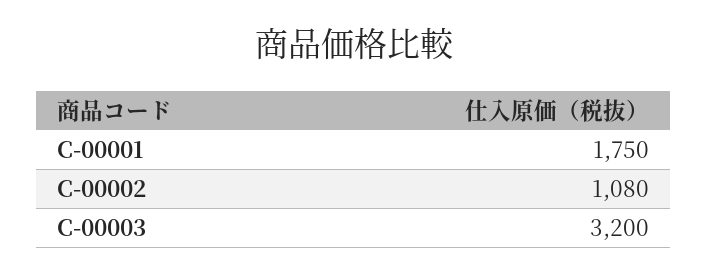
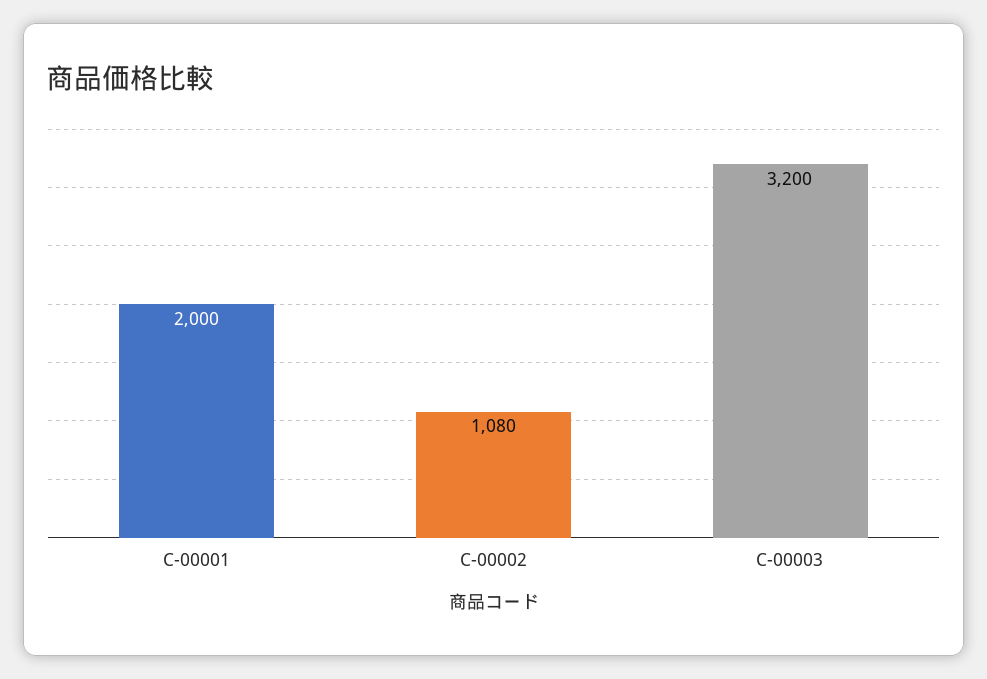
C-00001: 1750 -> 2000

